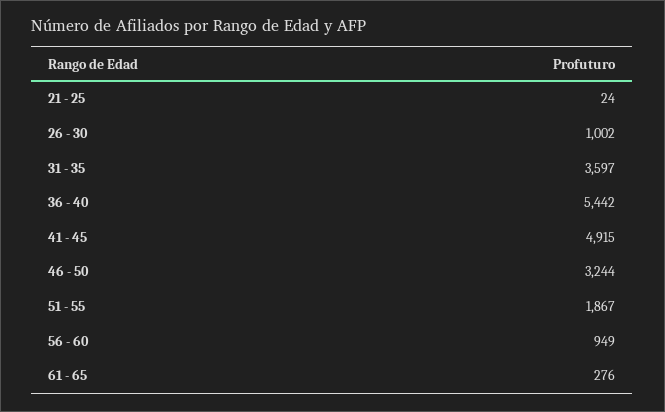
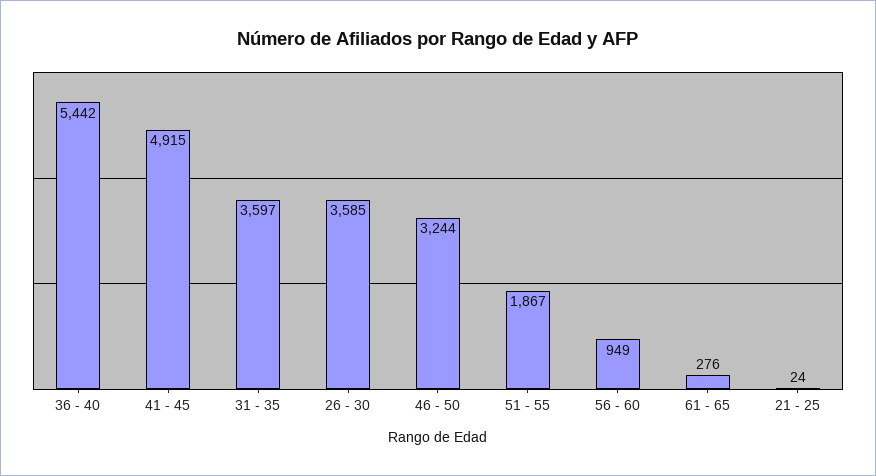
26 - 30: 1002 -> 3585

